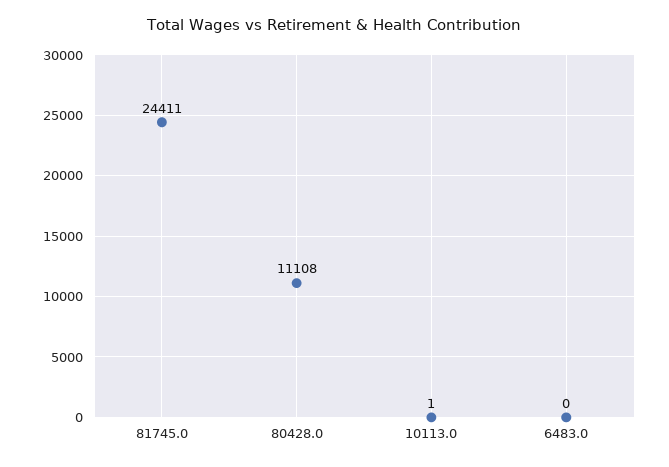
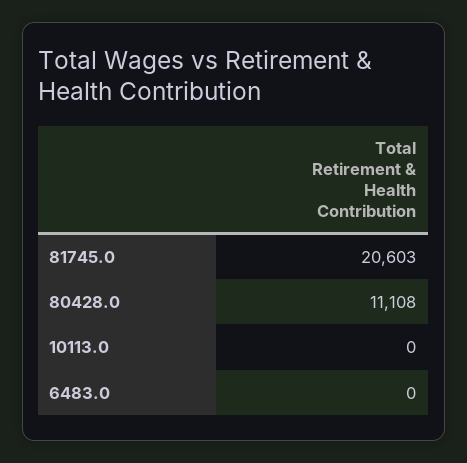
81745.0: 24411 -> 20603
10113.0: 1 -> 0

